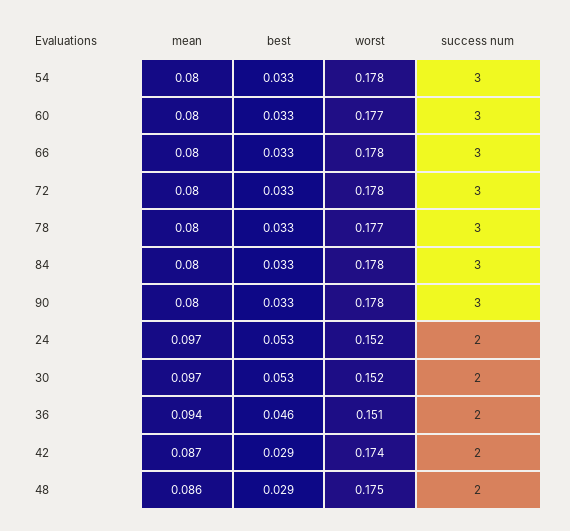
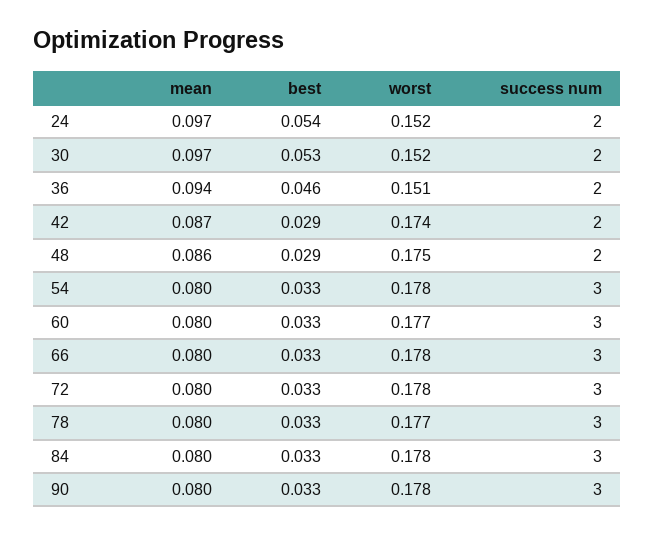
best, 24: 0.053 -> 0.054

